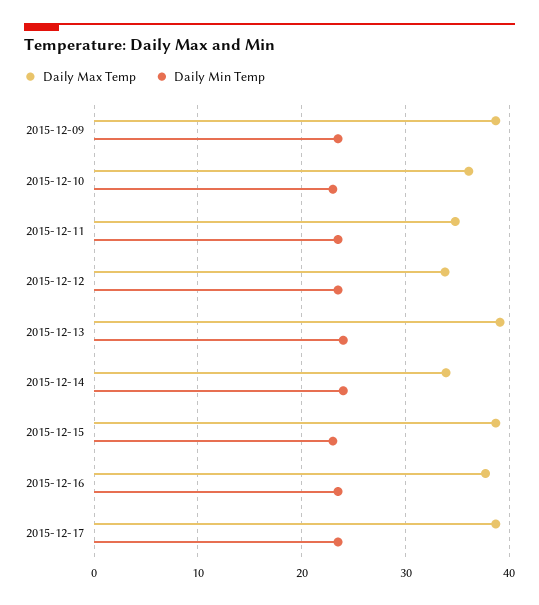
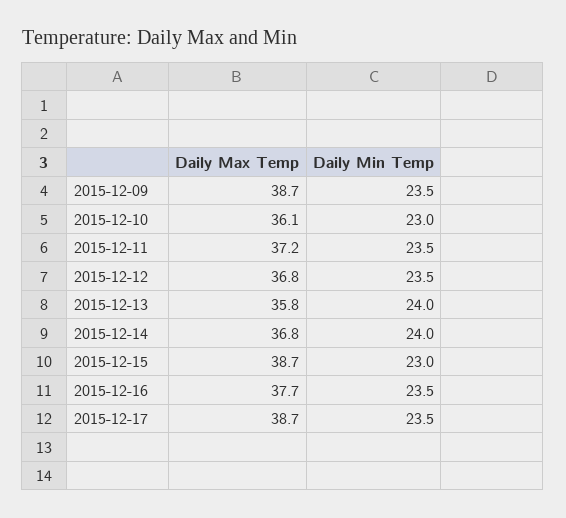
Daily Max Temp, 2015-12-11: 35 -> 37.2
Daily Max Temp, 2015-12-12: 34 -> 36.8
Daily Max Temp, 2015-12-13: 39 -> 35.8
Daily Max Temp, 2015-12-14: 34 -> 36.8

